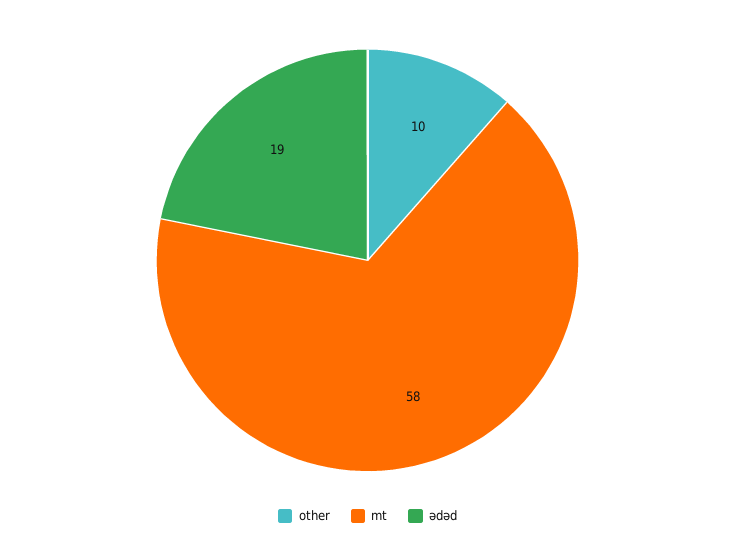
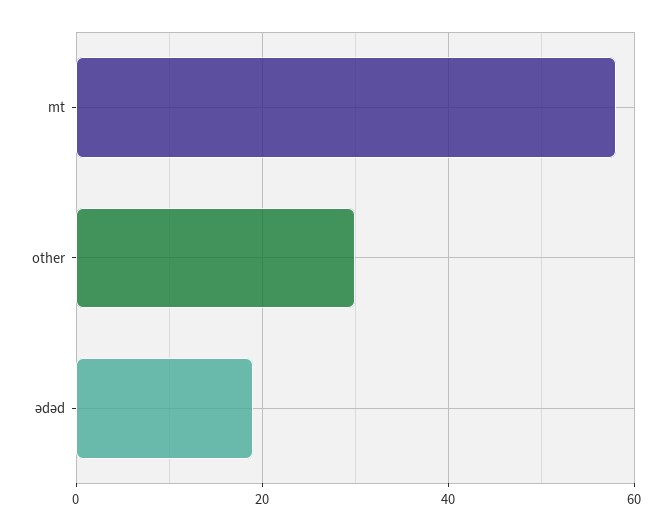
other: 10 -> 30

